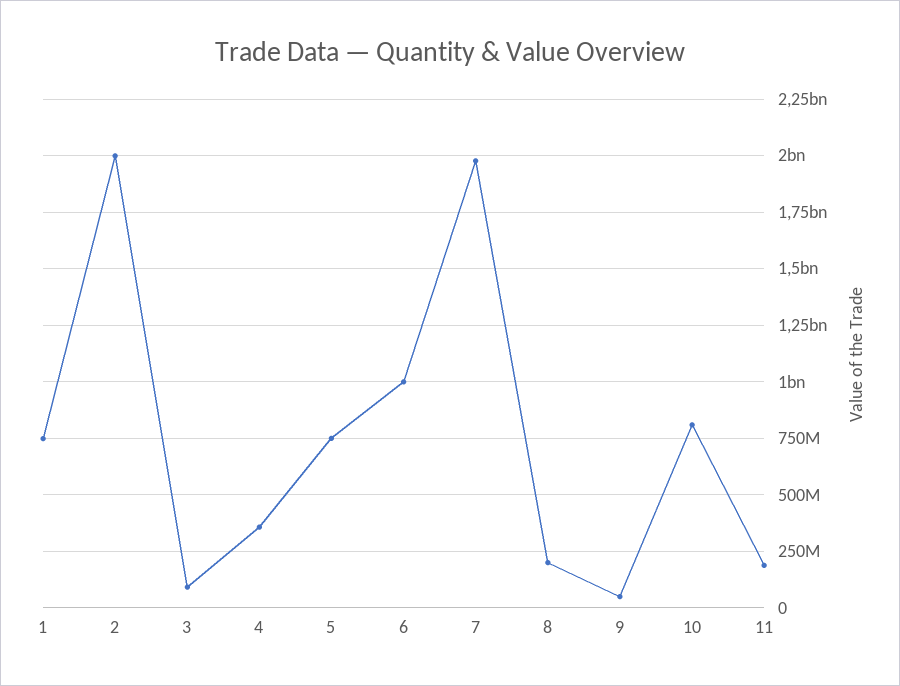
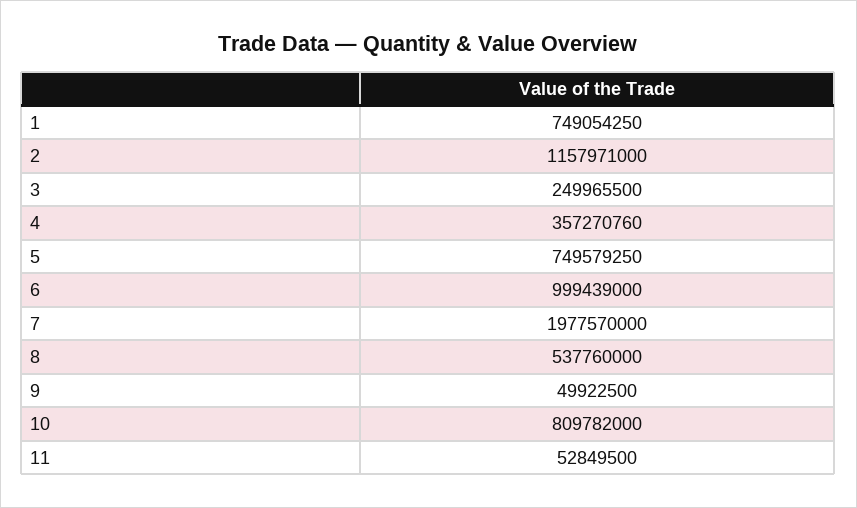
2: 2000000000 -> 1157971000
3: 100000000 -> 249965500
8: 200000000 -> 537760000
11: 200000000 -> 52849500

